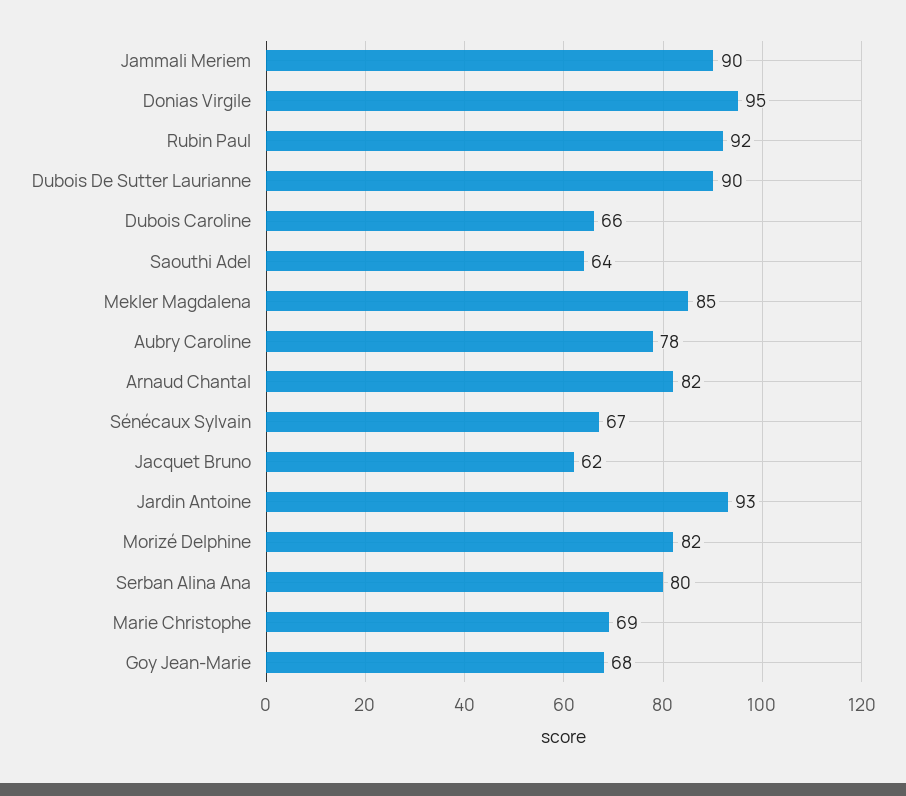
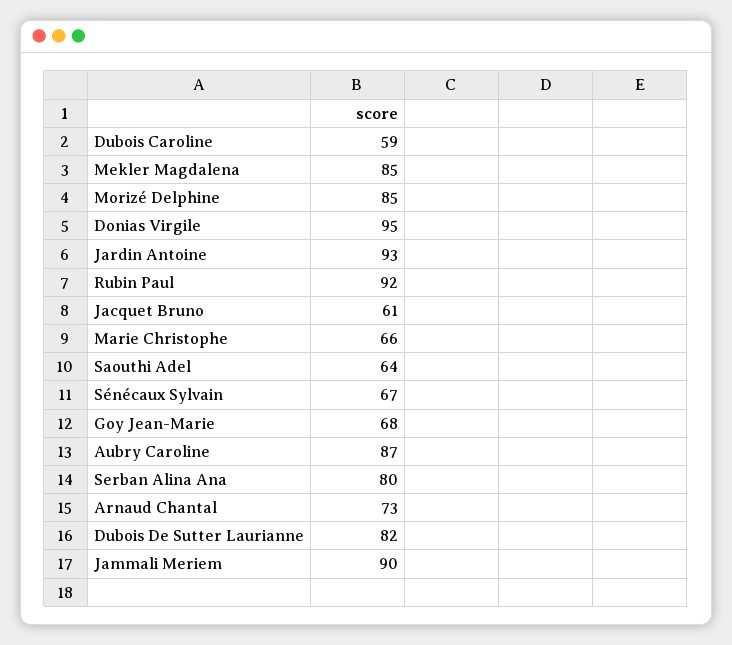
Dubois De Sutter Laurianne: 90 -> 82
Dubois Caroline: 66 -> 59
Aubry Caroline: 78 -> 87
Arnaud Chantal: 82 -> 73
Jacquet Bruno: 62 -> 61
Morizé Delphine: 82 -> 85
Marie Christophe: 69 -> 66

